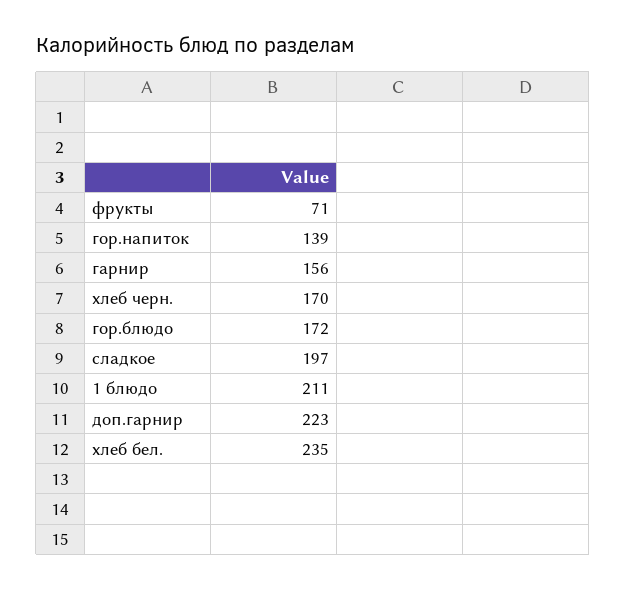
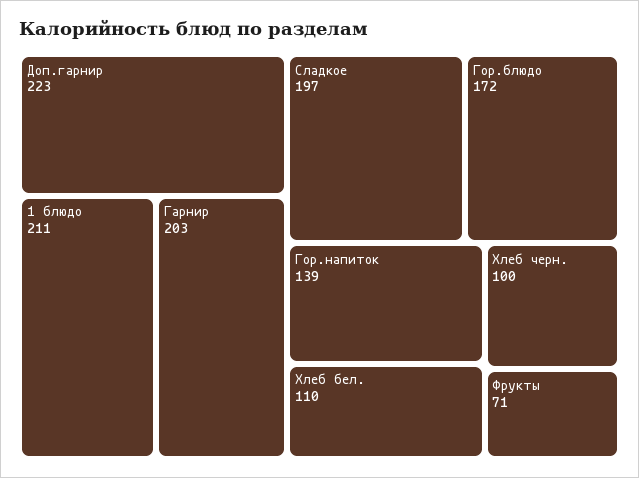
гарнир: 156 -> 203
хлеб черн.: 170 -> 100
хлеб бел.: 235 -> 110

